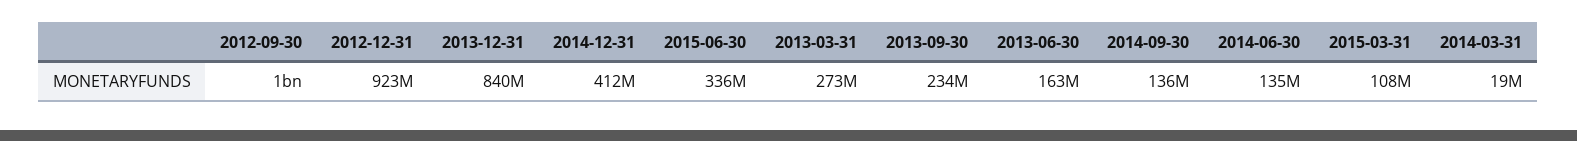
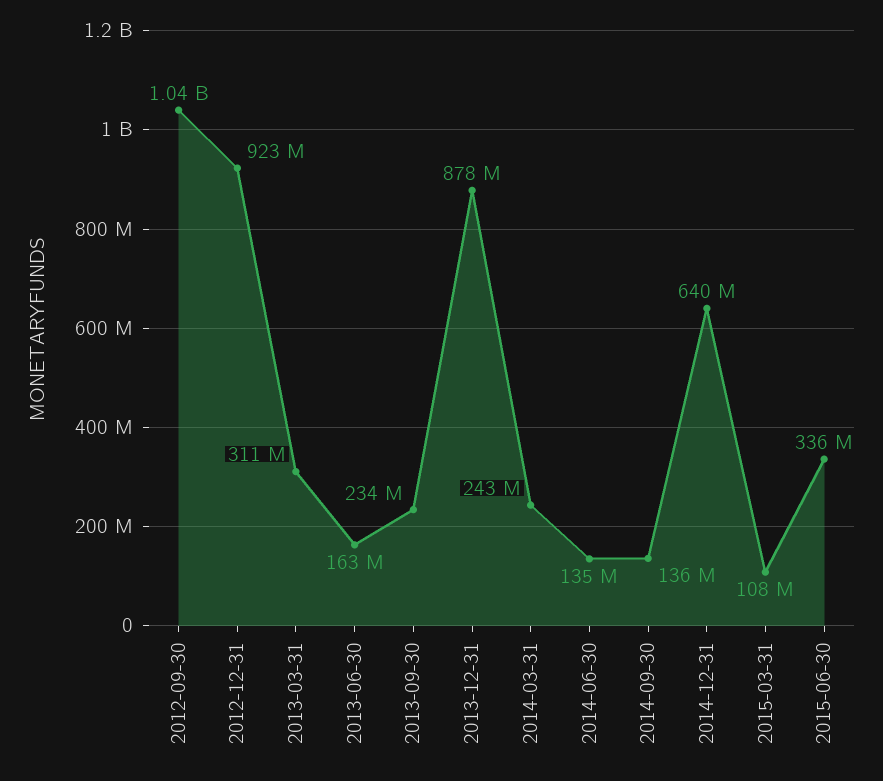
2013-12-31: 840000000 -> 878000000
2014-12-31: 412000000 -> 640000000
2013-03-31: 273000000 -> 311000000
2014-03-31: 19000000 -> 243000000

